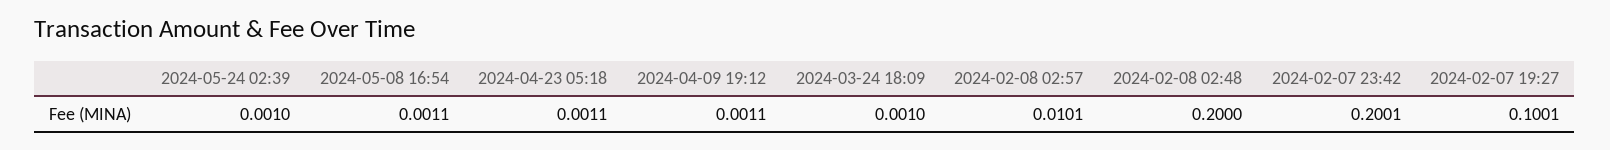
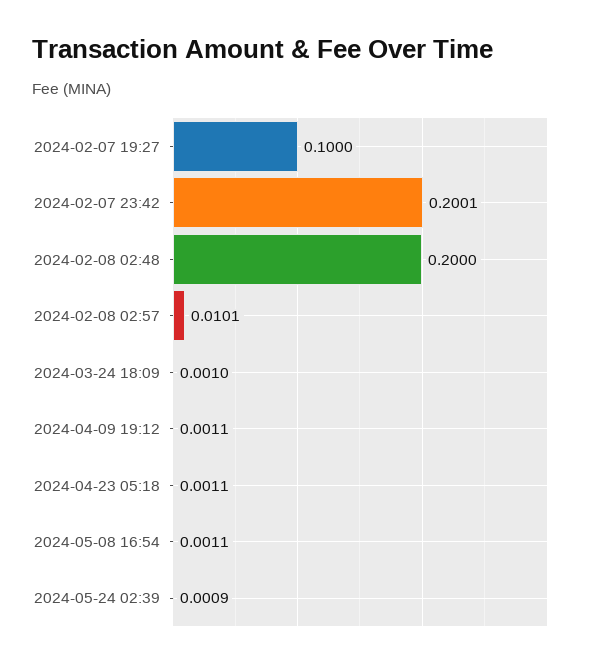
2024-05-24 02:39: 0.001 -> 0.0009
2024-02-07 19:27: 0.1001 -> 0.1

